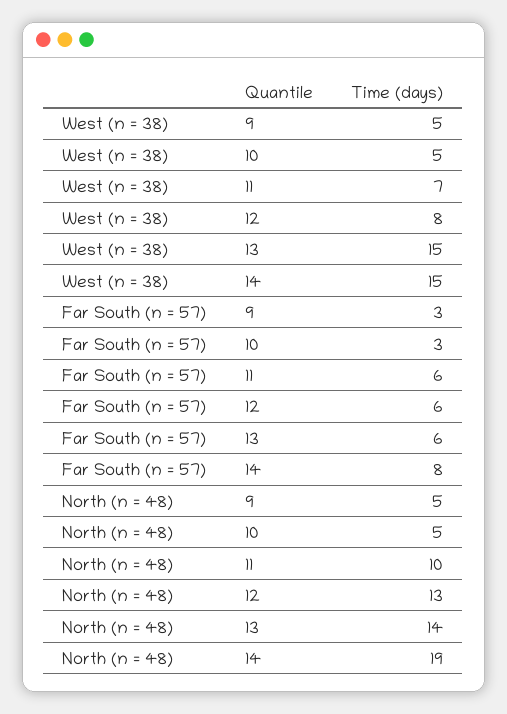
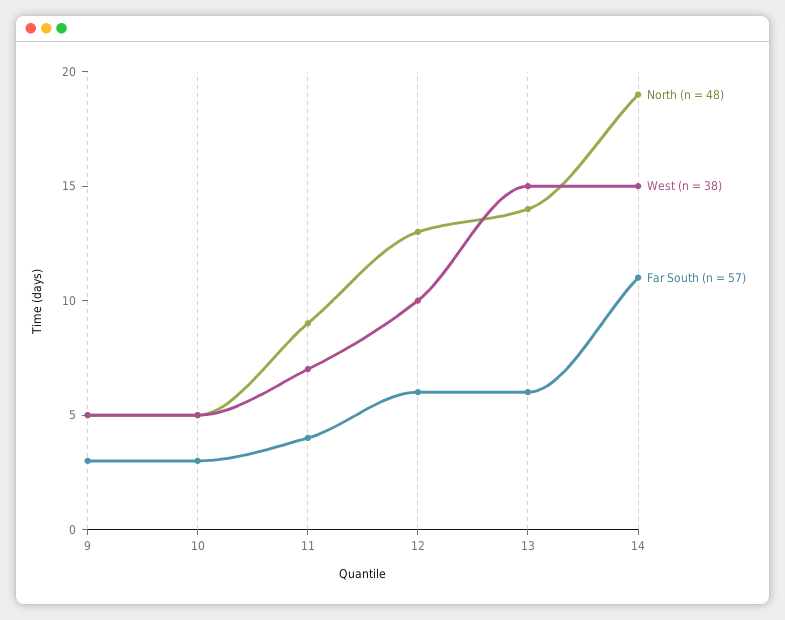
West (n = 38), 12: 8 -> 10
Far South (n = 57), 11: 6 -> 4
Far South (n = 57), 14: 8 -> 11
North (n = 48), 11: 10 -> 9

